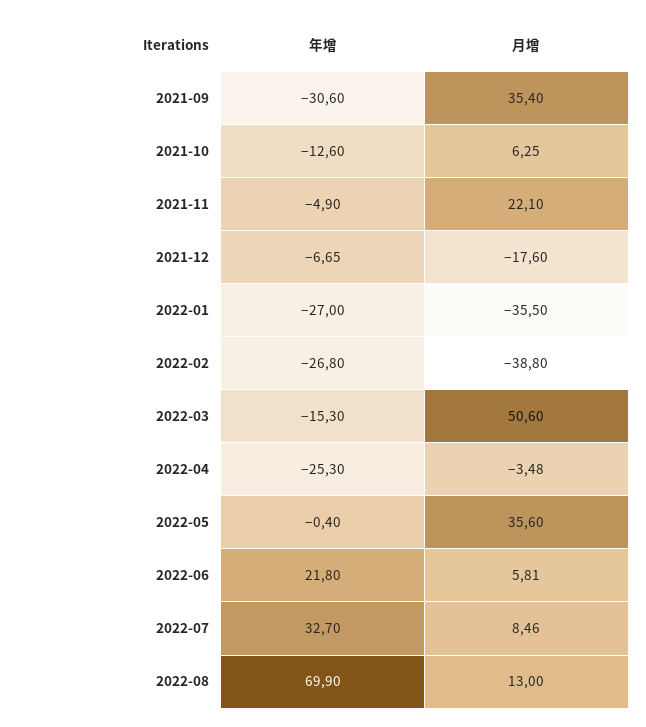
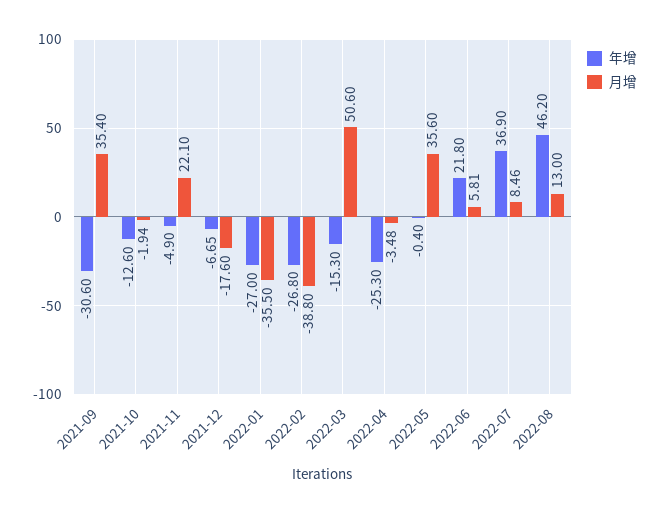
月增, 2021-10: 6.25 -> -1.94
年增, 2022-07: 32.7 -> 36.9
年增, 2022-08: 69.9 -> 46.2

